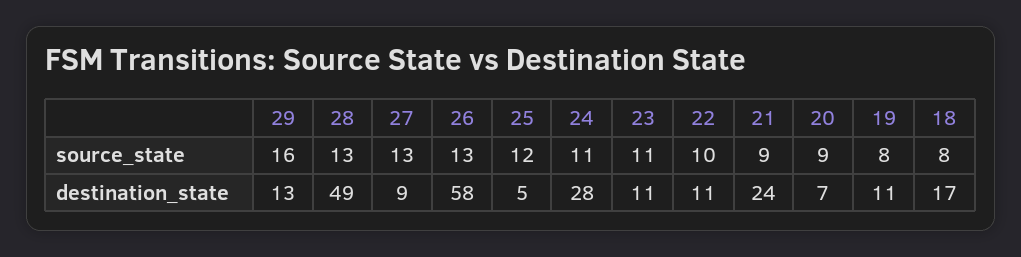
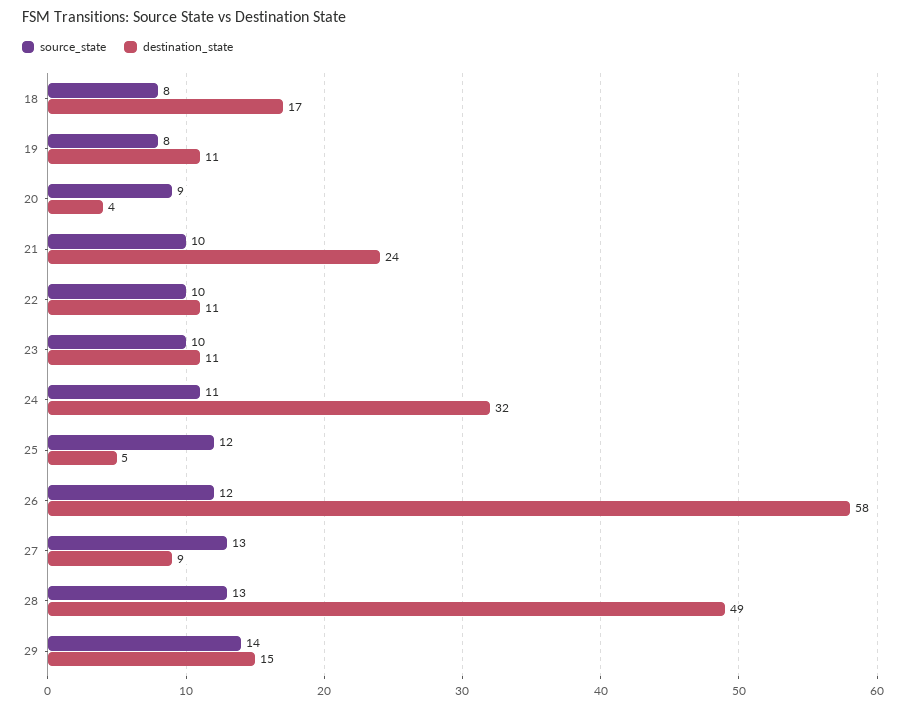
source_state, 29: 16 -> 14
source_state, 26: 13 -> 12
source_state, 23: 11 -> 10
source_state, 21: 9 -> 10
destination_state, 29: 13 -> 15
destination_state, 24: 28 -> 32
destination_state, 20: 7 -> 4

